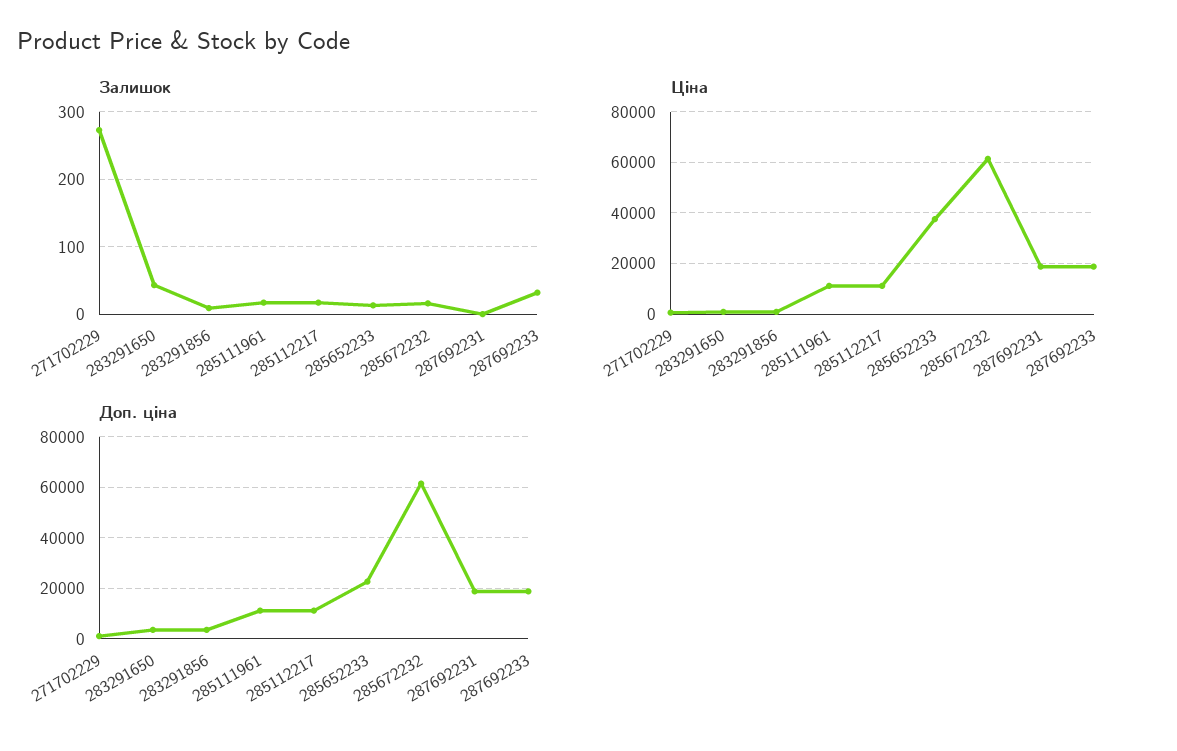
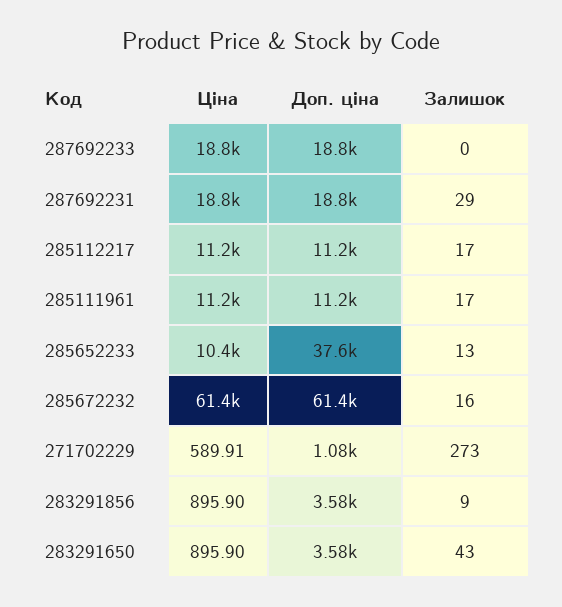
Залишок, 287692231: 0 -> 29
Залишок, 287692233: 30 -> 0
Ціна, 285652233: 37500 -> 10400
Доп. ціна, 285652233: 22500 -> 37600

